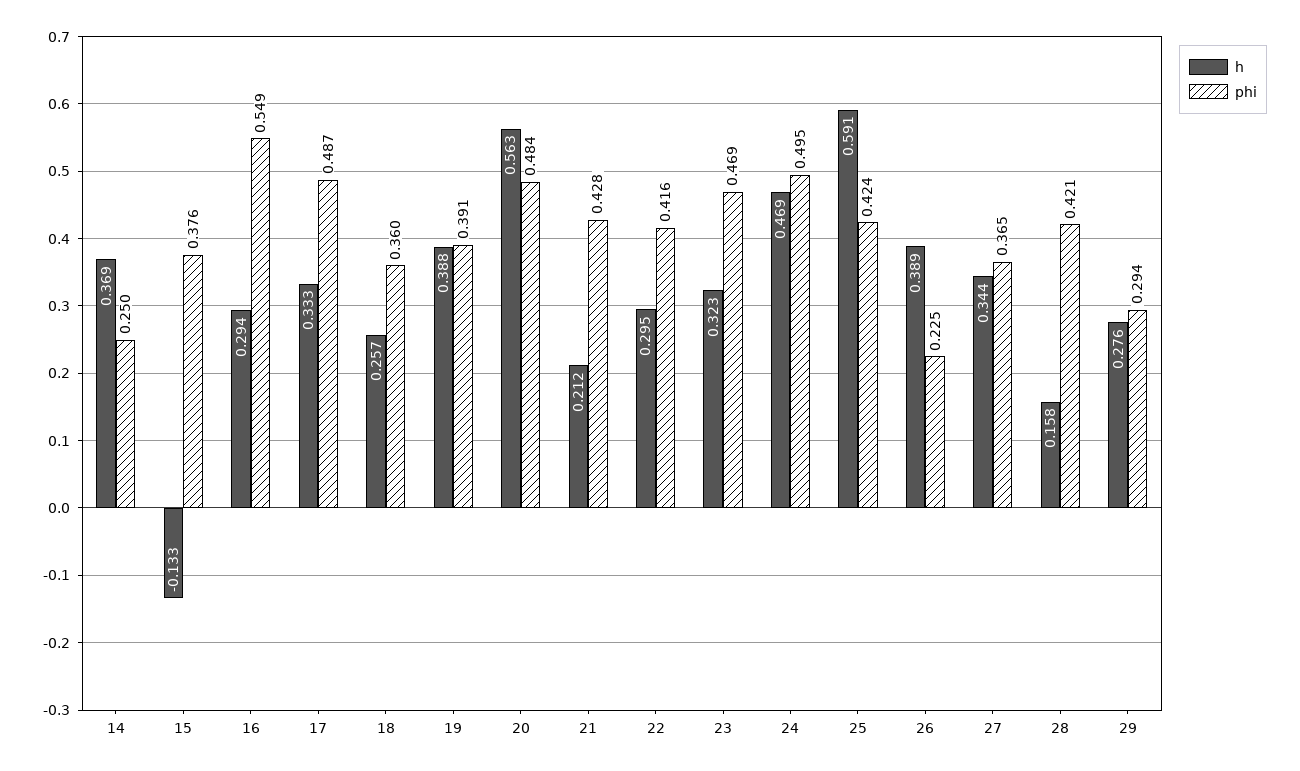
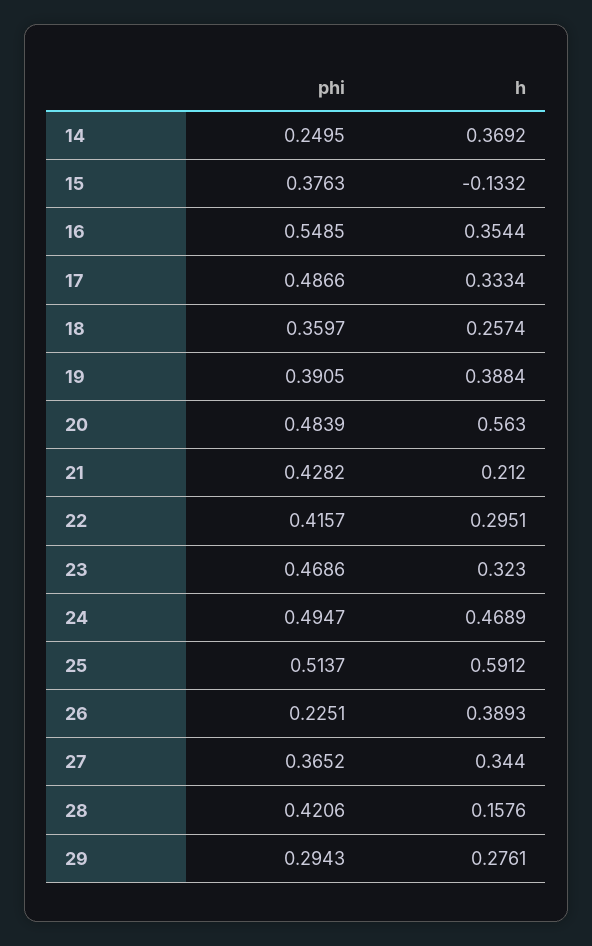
h, 16: 0.294 -> 0.3544
phi, 25: 0.424 -> 0.5137

